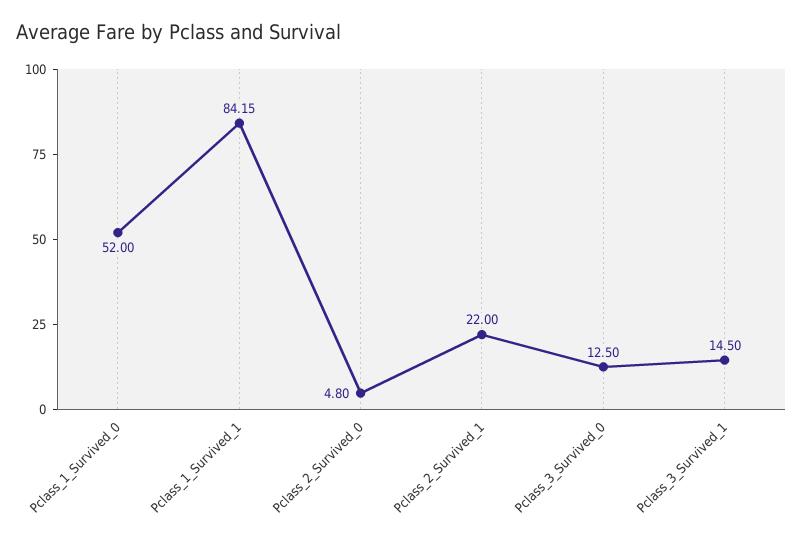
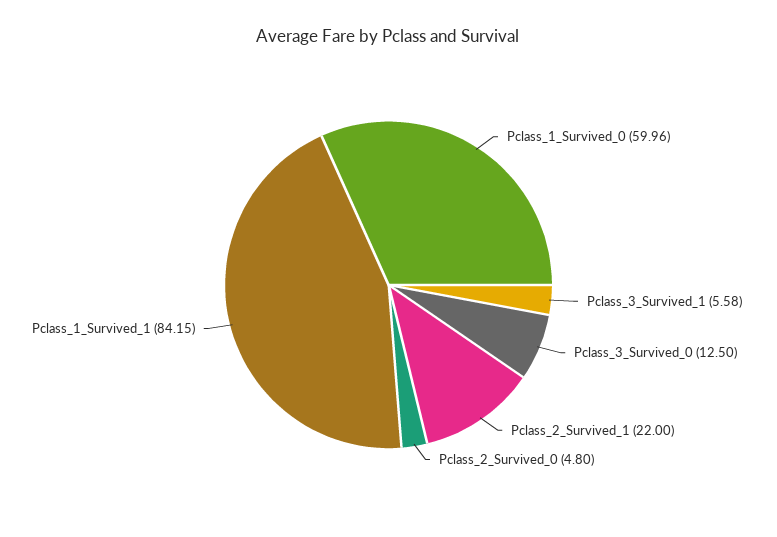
Pclass_1_Survived_0: 52 -> 59.96
Pclass_3_Survived_1: 14.5 -> 5.58

